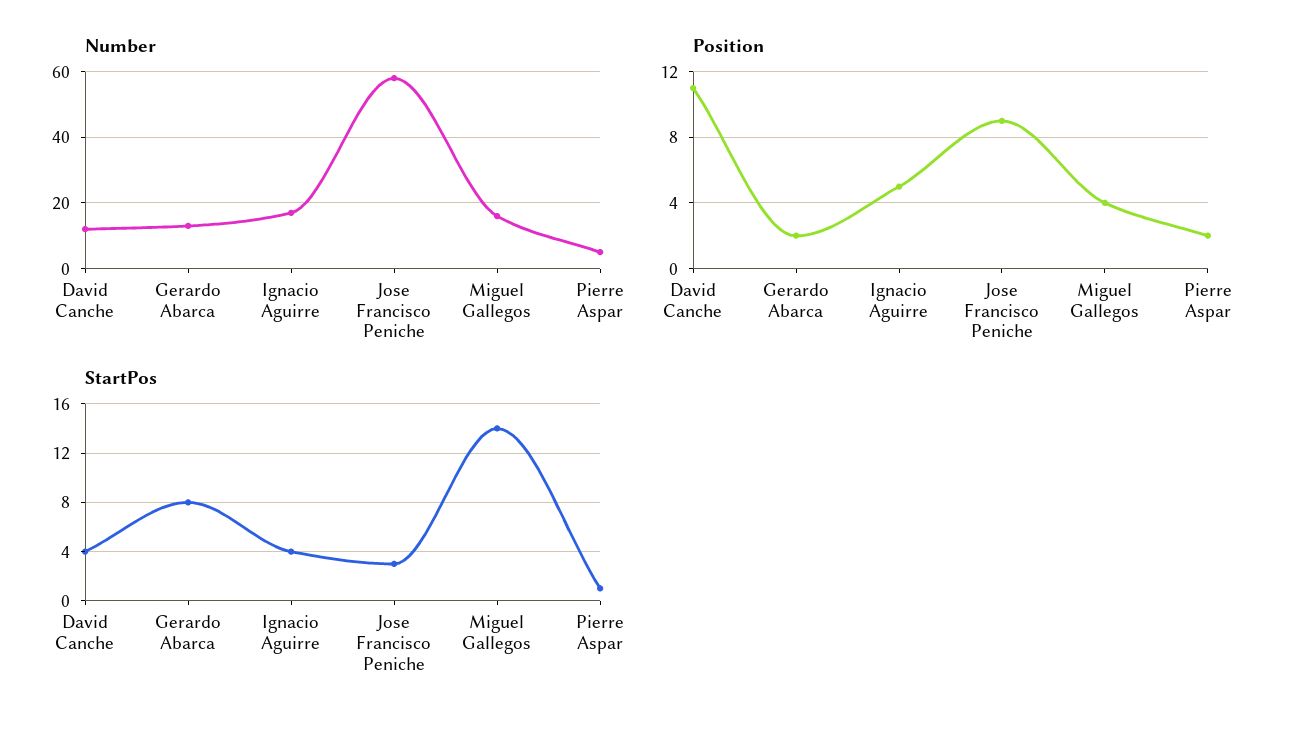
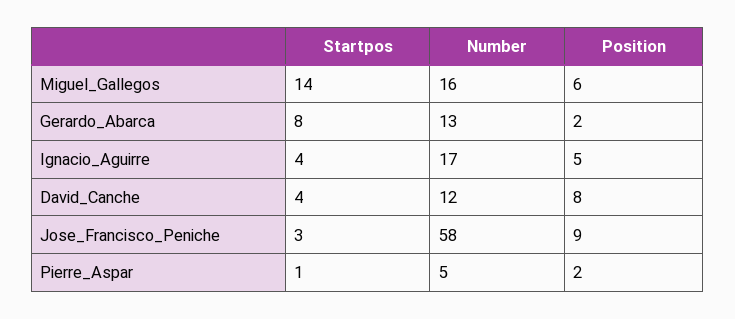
Position, David Canche: 11 -> 8
Position, Miguel Gallegos: 4 -> 6

